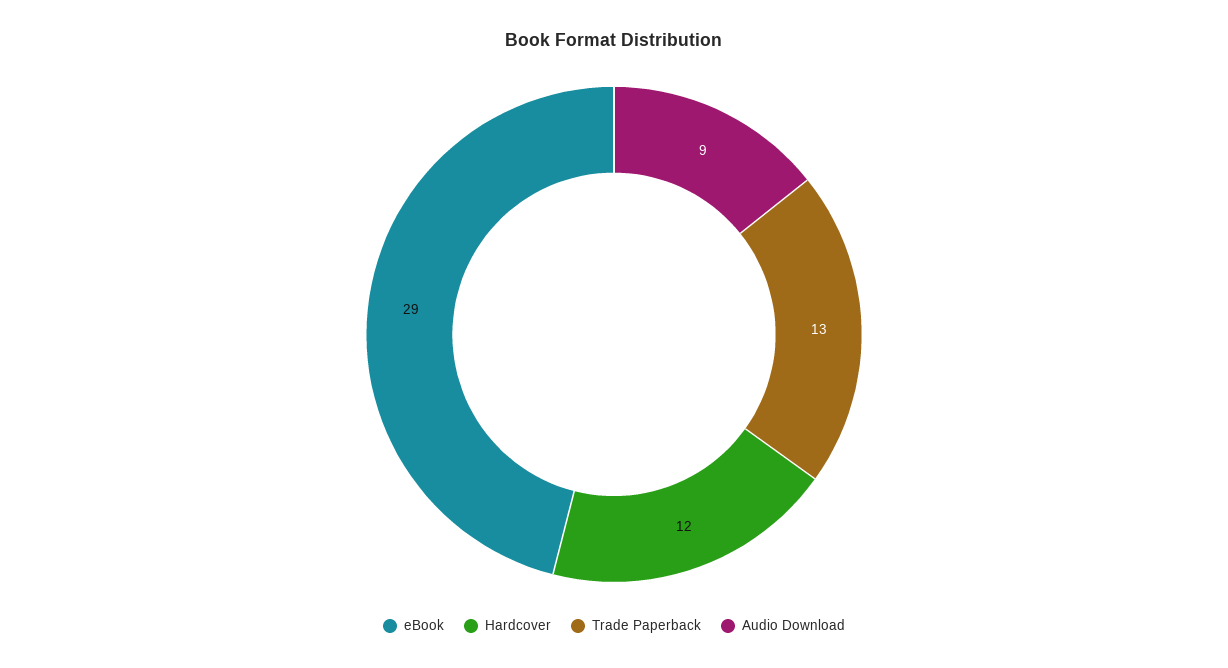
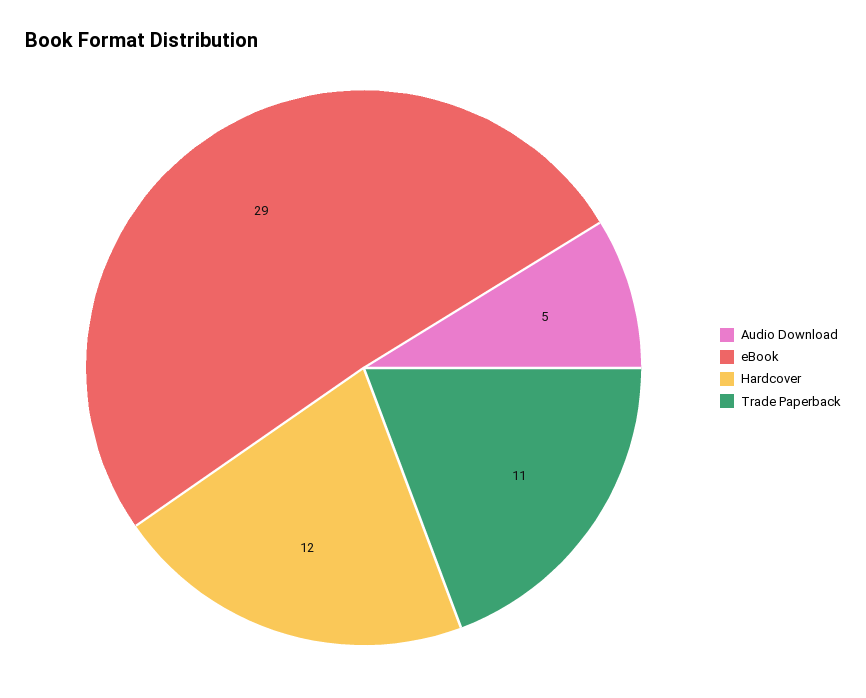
Trade Paperback: 13 -> 11
Audio Download: 9 -> 5

